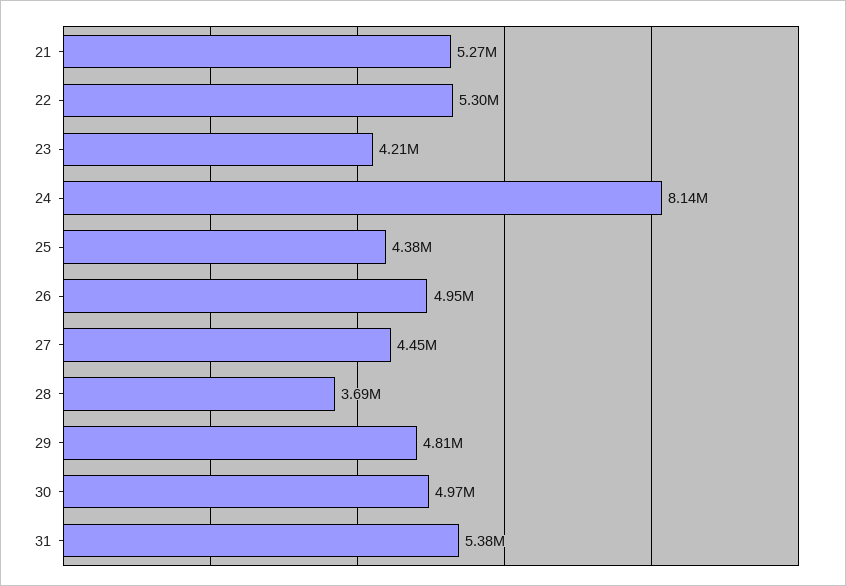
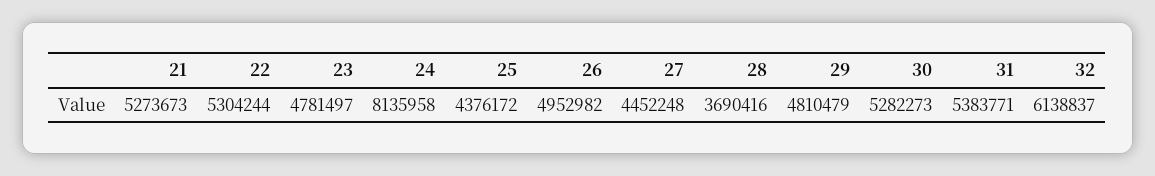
23: 4210000 -> 4781497
30: 4970000 -> 5282273
32: none -> 6138837

